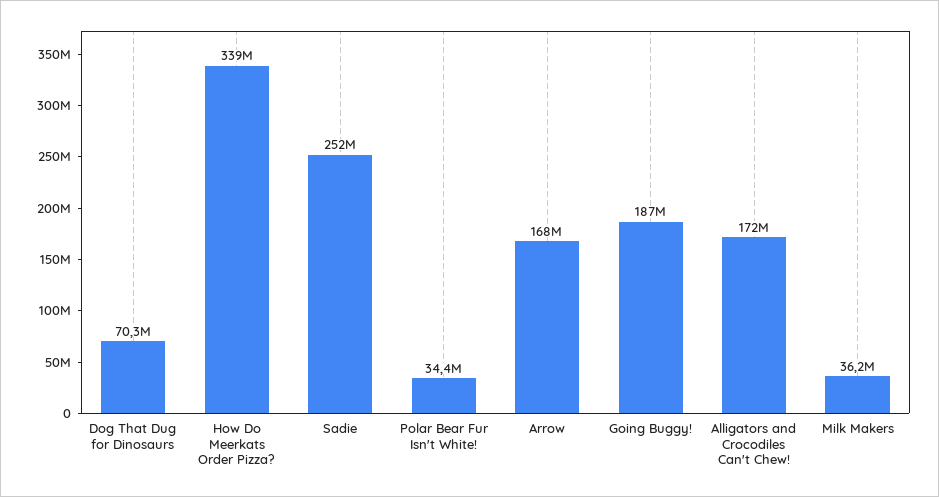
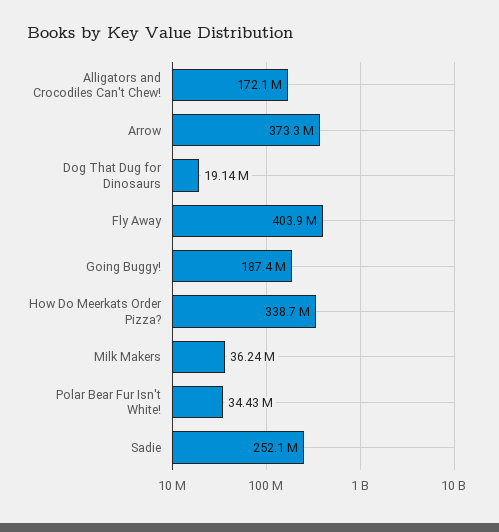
Dog That Dug for Dinosaurs: 70300000 -> 19140000
Arrow: 168000000 -> 373300000
Fly Away: none -> 403900000

